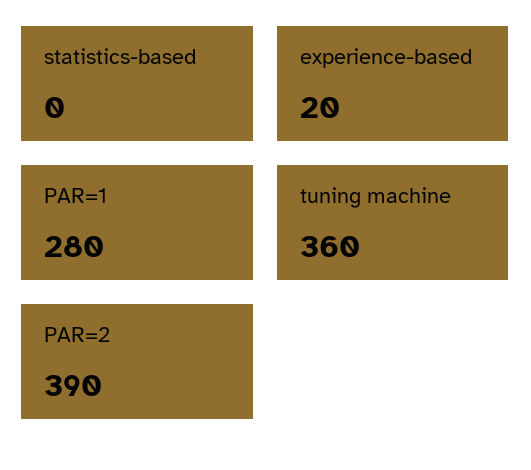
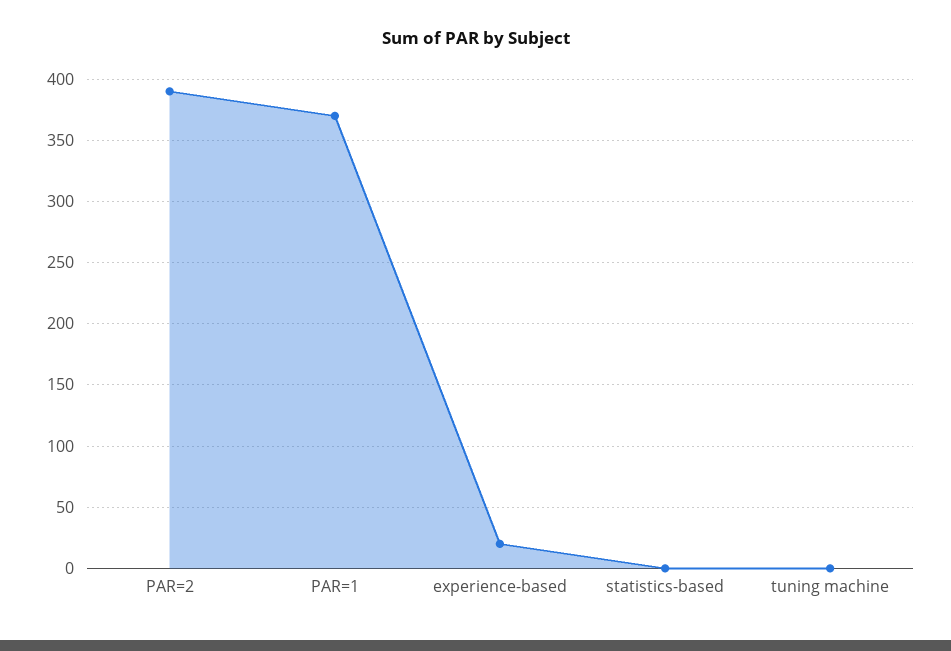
PAR=1: 280 -> 370
tuning machine: 360 -> 0

